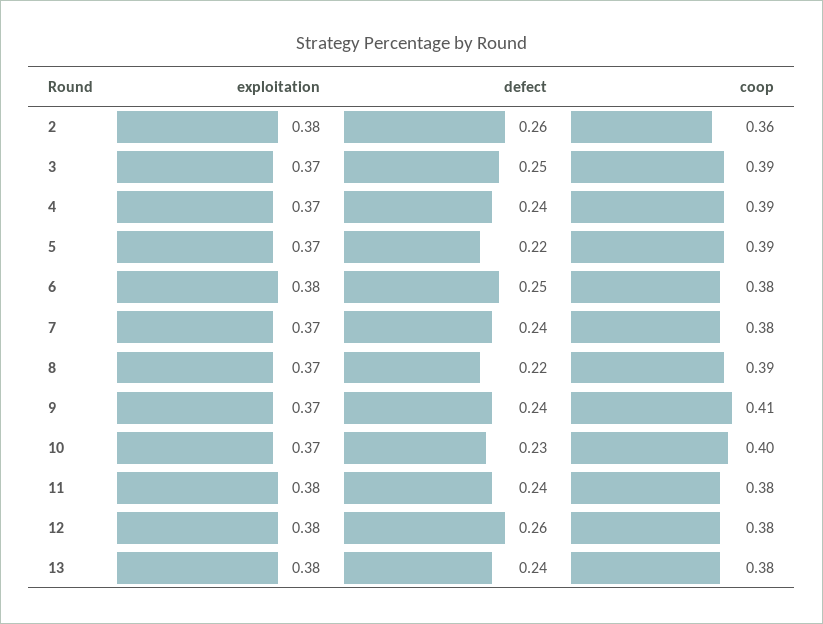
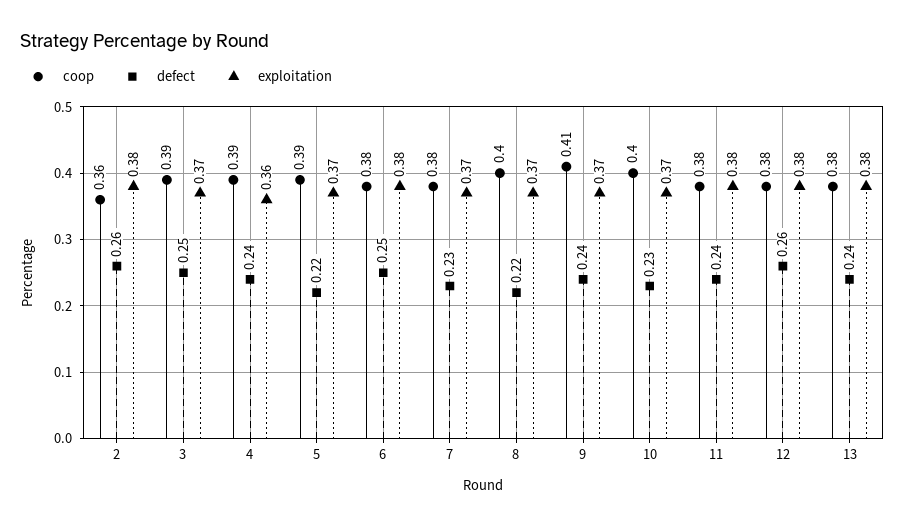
exploitation, 4: 0.37 -> 0.36
defect, 7: 0.24 -> 0.23
coop, 8: 0.39 -> 0.4

